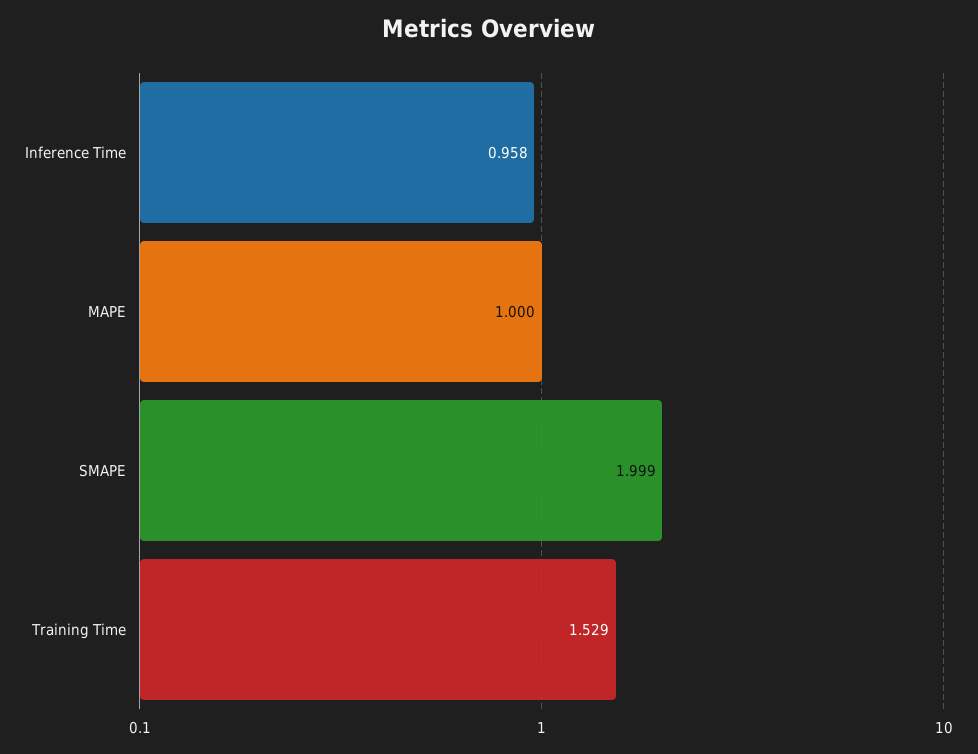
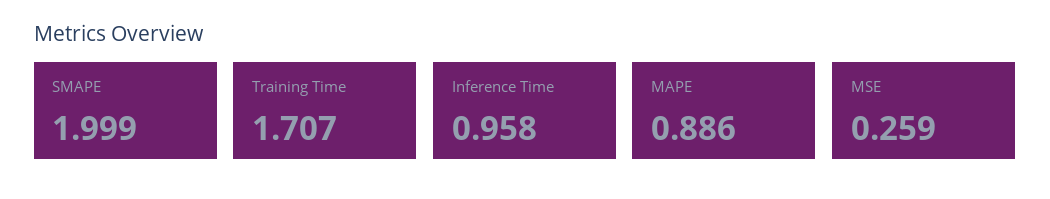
MAPE: 1 -> 0.886
Training Time: 1.529 -> 1.707
MSE: none -> 0.259

